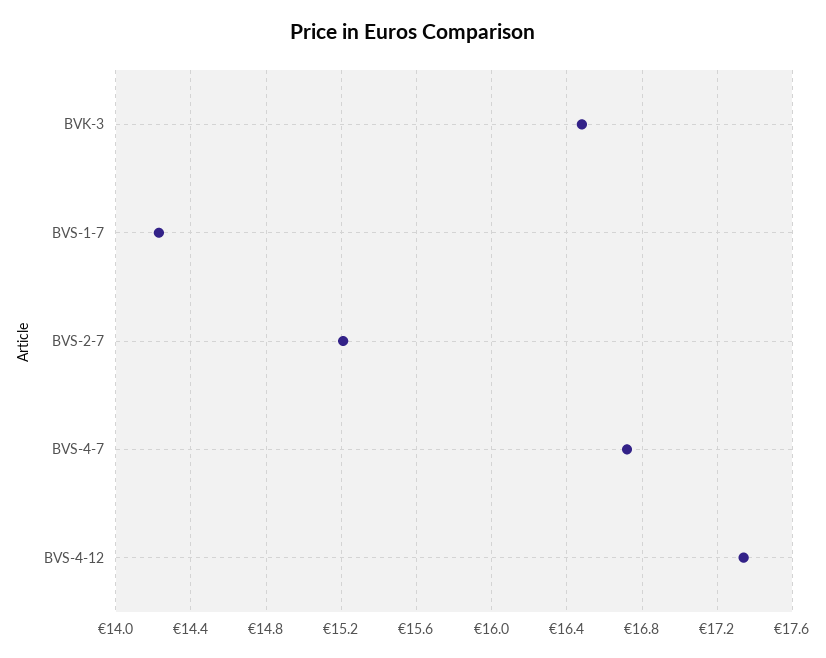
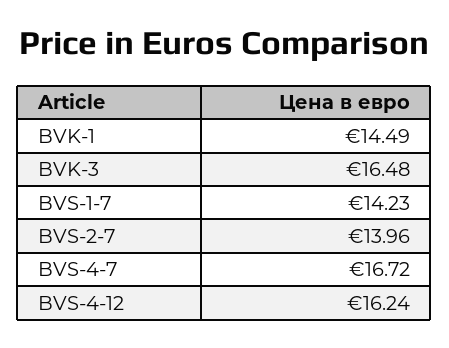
BVS-2-7: 15.2 -> 13.96
BVS-4-12: 17.35 -> 16.24
BVK-1: none -> 14.49

